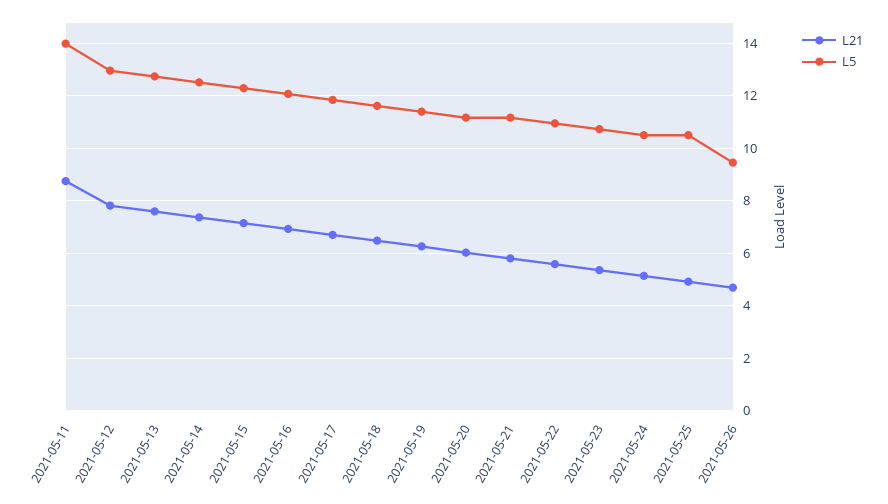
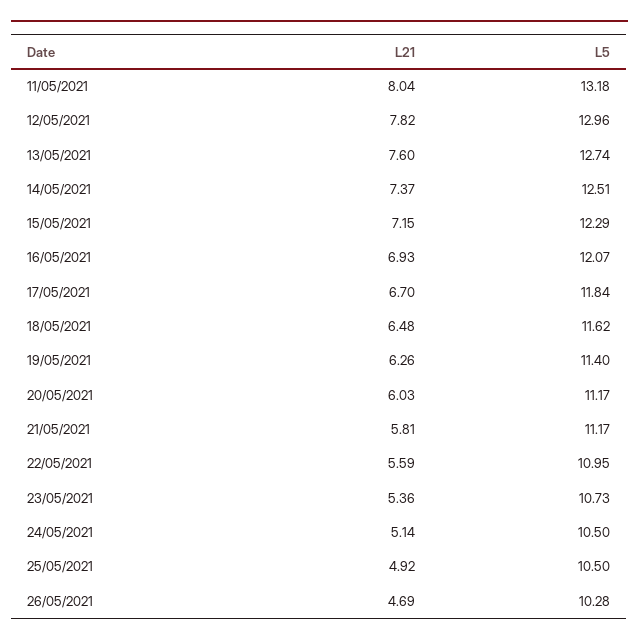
L21, 2021-05-11: 8.75 -> 8.04
L5, 2021-05-11: 14 -> 13.18
L5, 2021-05-26: 9.5 -> 10.28

